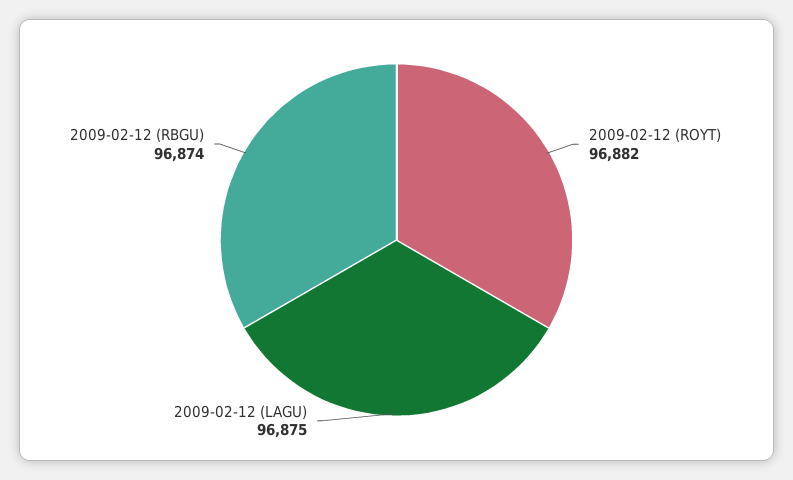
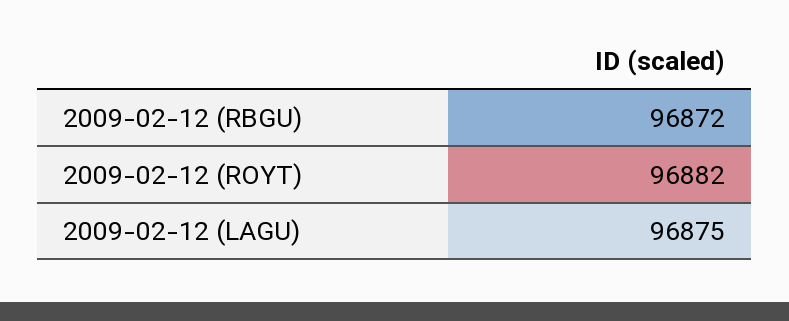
2009-02-12 (RBGU): 96874 -> 96872

